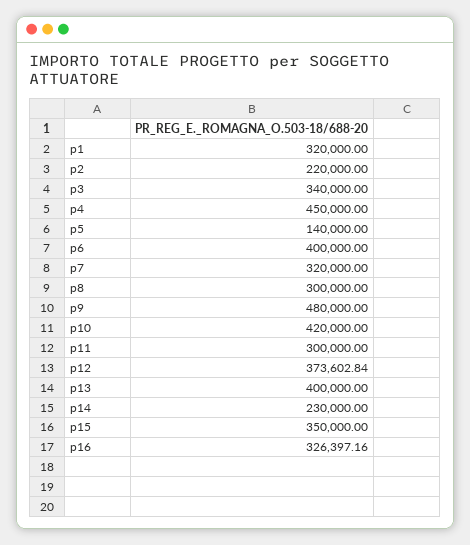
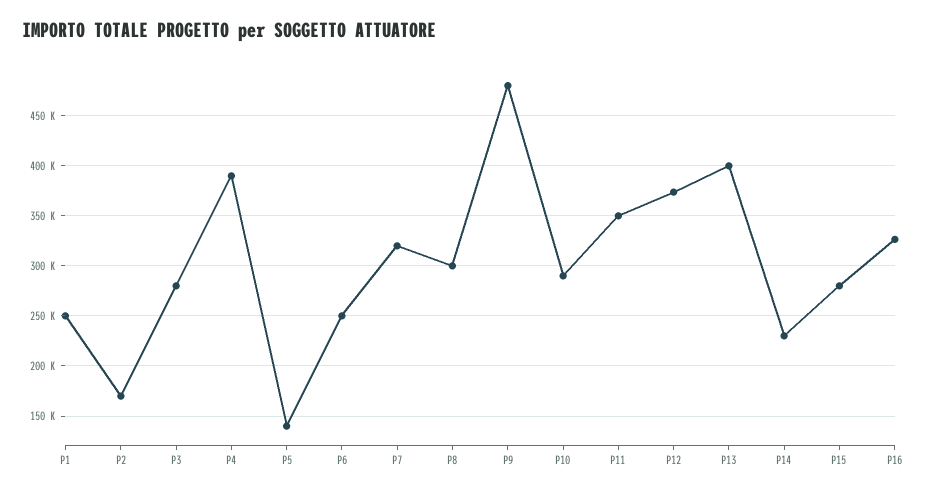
p1: 320000 -> 250000
p2: 220000 -> 170000
p3: 340000 -> 280000
p4: 450000 -> 390000
p6: 400000 -> 250000
p10: 420000 -> 290000
p11: 300000 -> 350000
p15: 350000 -> 280000

